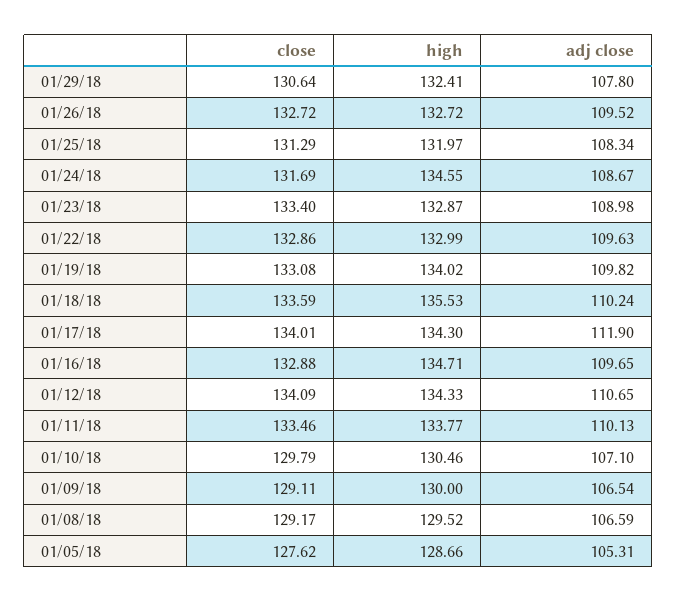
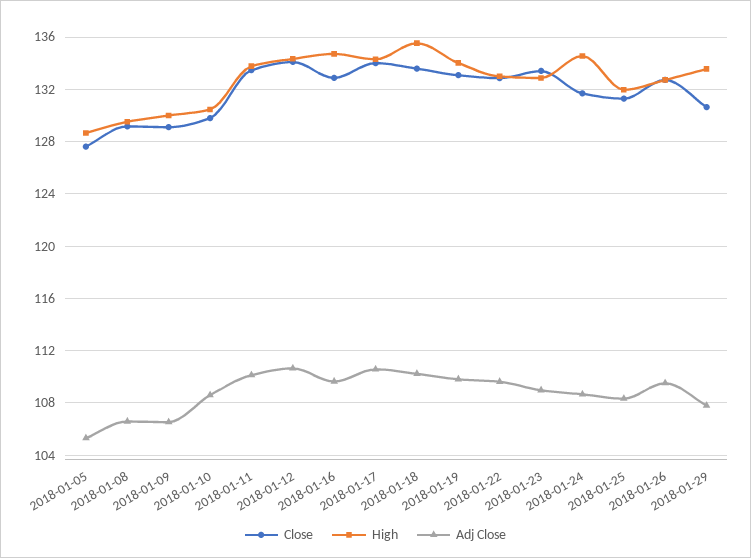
high, 01/29/18: 132.41 -> 133.5
adj close, 01/17/18: 111.9 -> 110.5
adj close, 01/10/18: 107.1 -> 108.5

